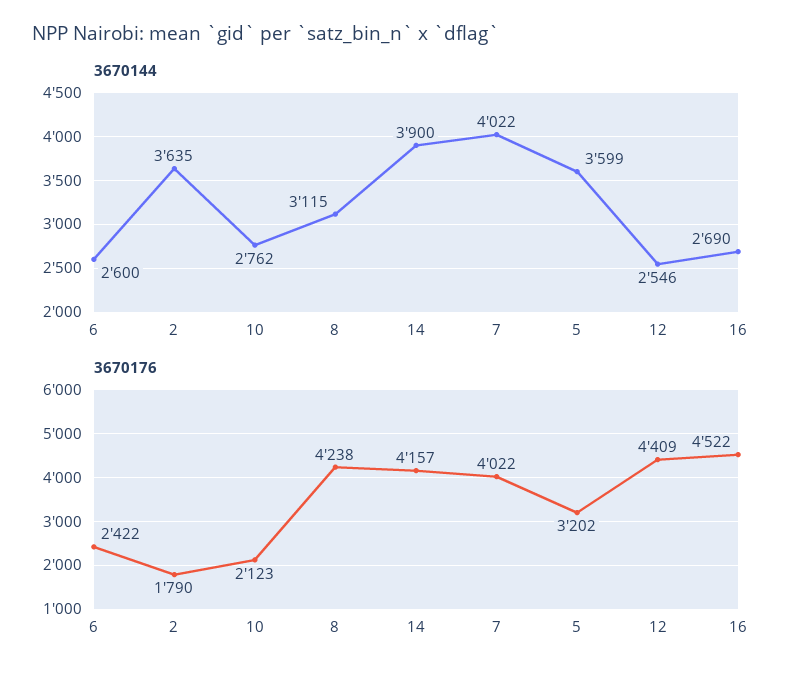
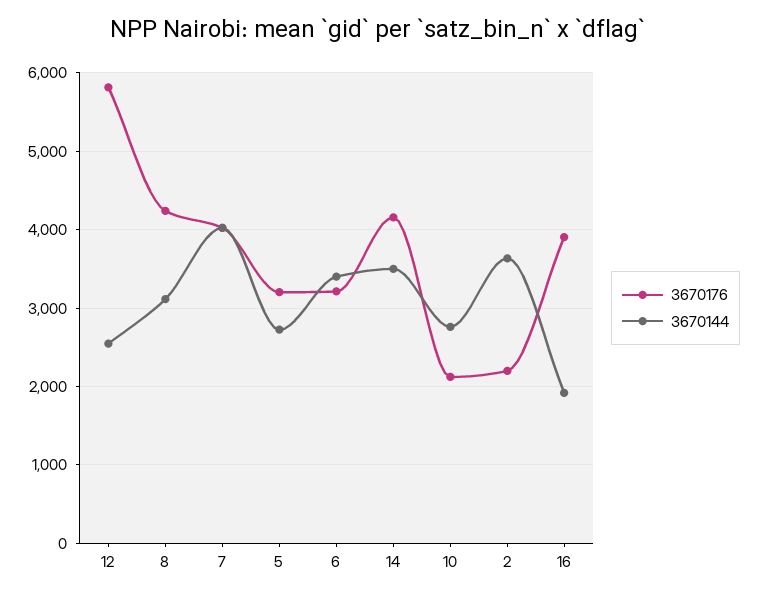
3670144, 6: 2600 -> 3400
3670144, 14: 3900 -> 3500
3670144, 5: 3599 -> 2700
3670144, 16: 2690 -> 1900
3670176, 6: 2422 -> 3200
3670176, 2: 1790 -> 2200
3670176, 12: 4409 -> 5800
3670176, 16: 4522 -> 3900

